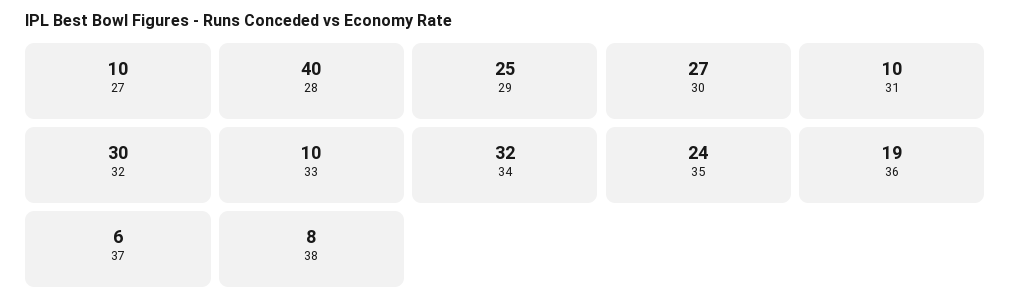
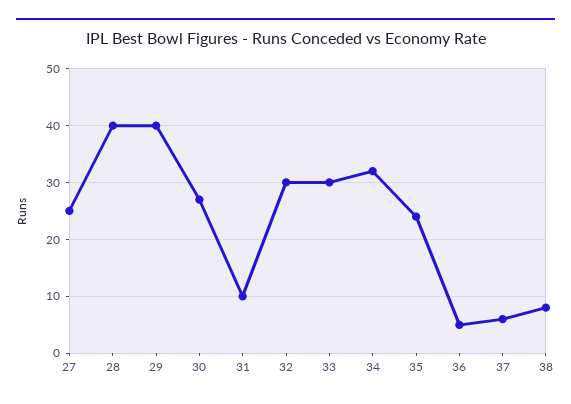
27: 10 -> 25
29: 25 -> 40
33: 10 -> 30
36: 19 -> 5

